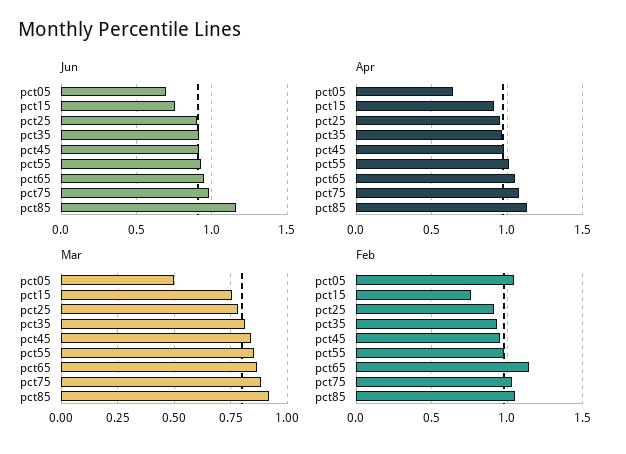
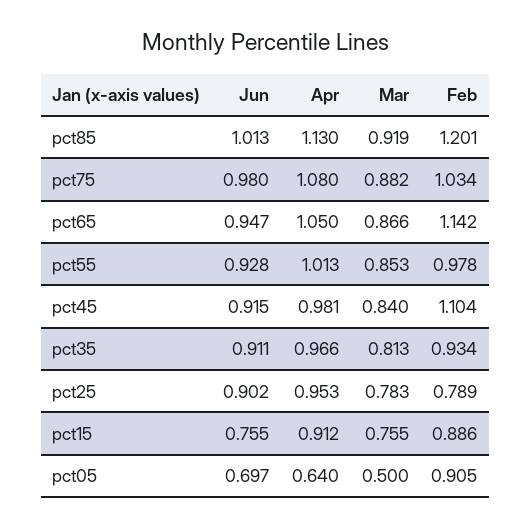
Jun, pct85: 1.15 -> 1.013
Feb, pct05: 1.05 -> 0.905
Feb, pct15: 0.75 -> 0.886
Feb, pct25: 0.9 -> 0.789
Feb, pct45: 0.95 -> 1.104
Feb, pct85: 1.05 -> 1.201

